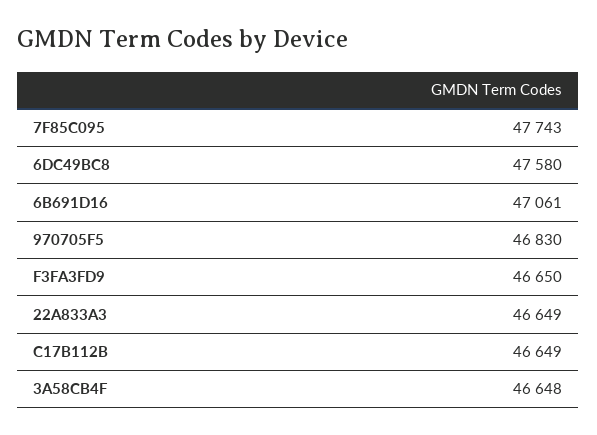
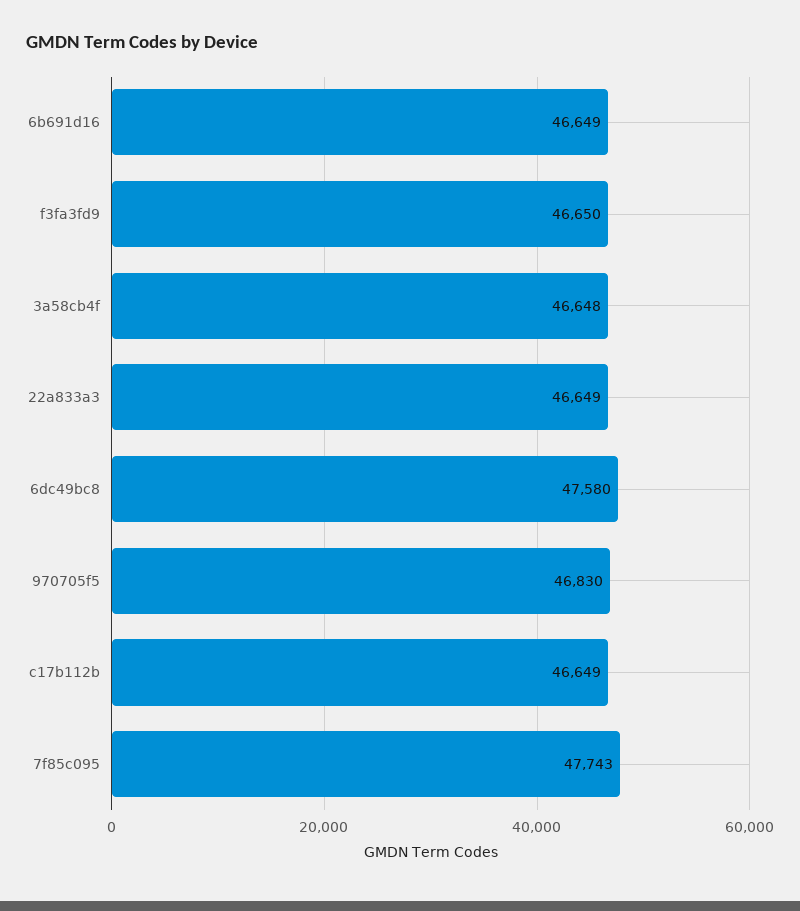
6B691D16: 47061 -> 46649

